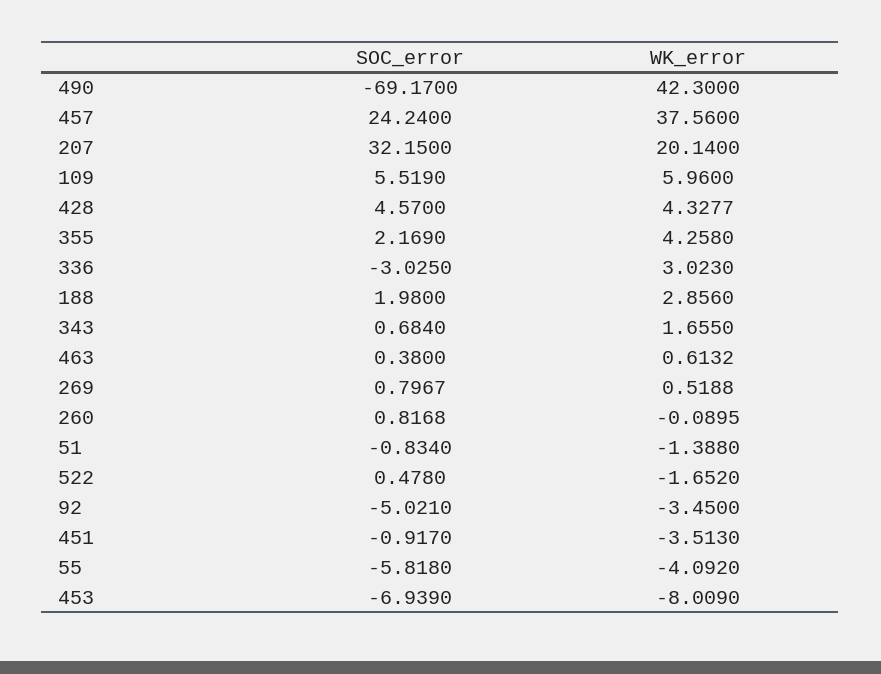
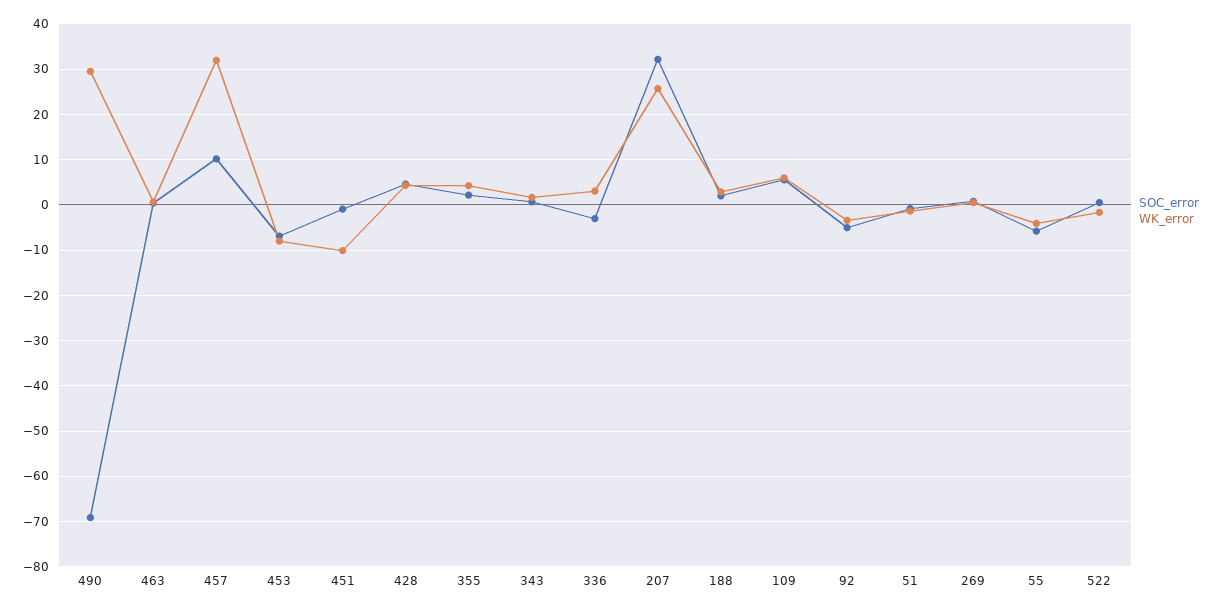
WK_error, 490: 42.3 -> 30
SOC_error, 457: 24.24 -> 10
WK_error, 457: 37.56 -> 32
WK_error, 207: 20.14 -> 26
SOC_error, 260: 0.8168 -> none
WK_error, 260: -0.0895 -> none
WK_error, 451: -3.513 -> -10

